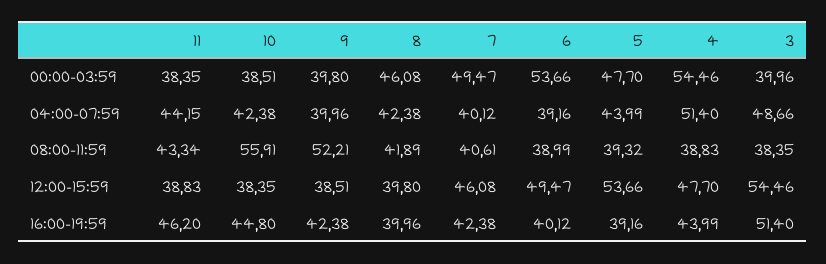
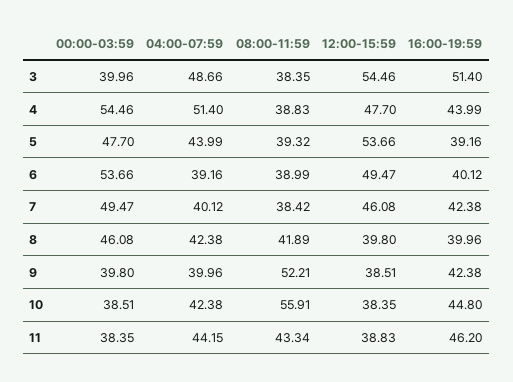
7, 08:00-11:59: 40.61 -> 38.42

